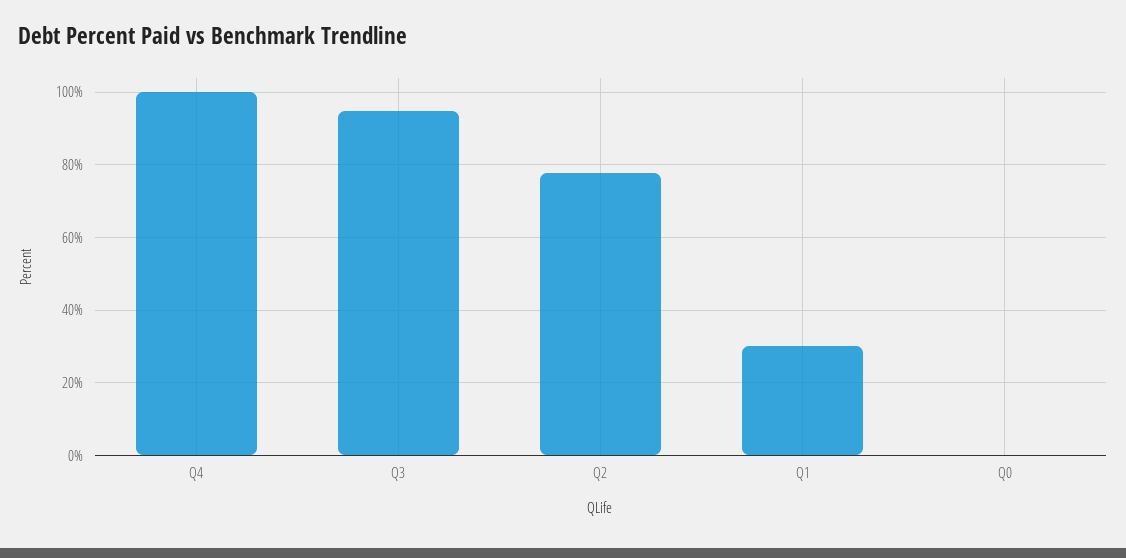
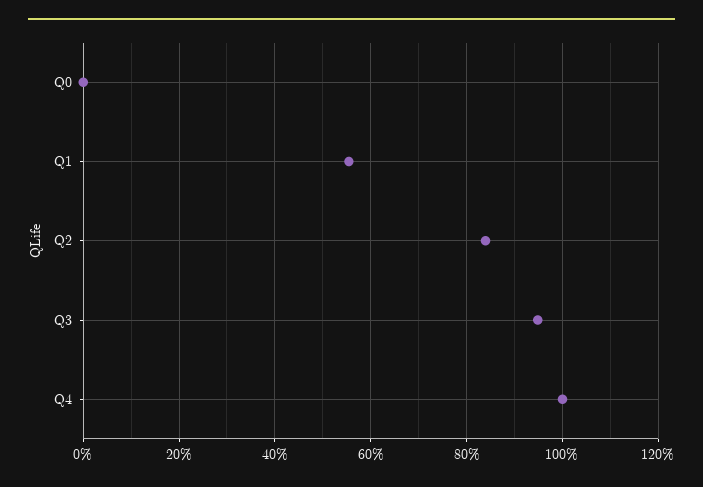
Q2: 78 -> 84
Q1: 30 -> 56

